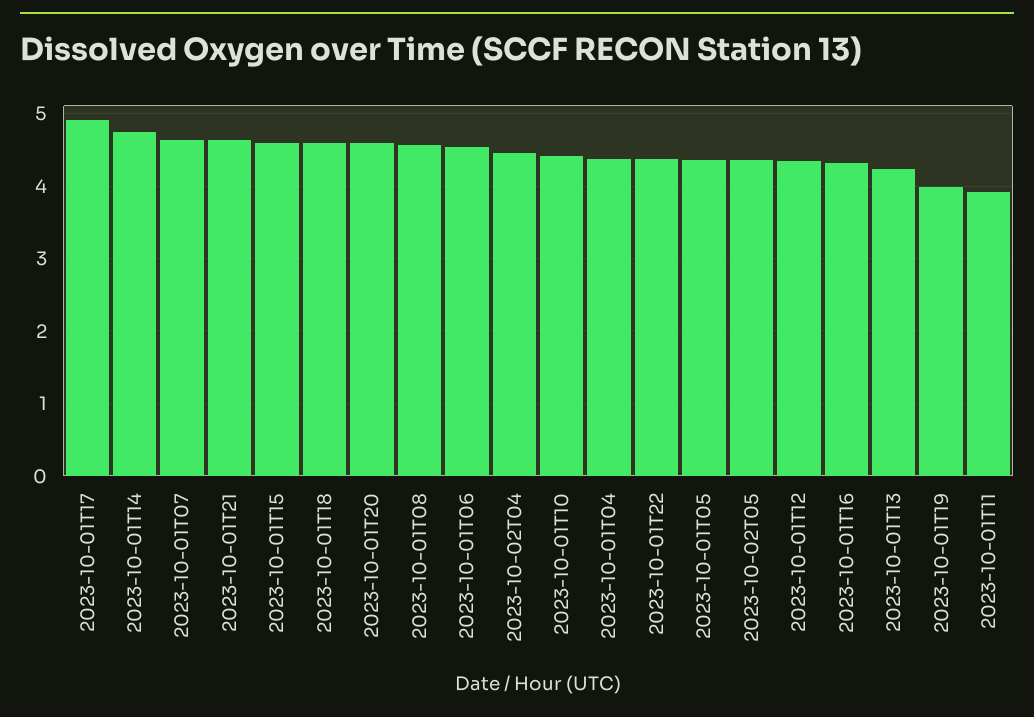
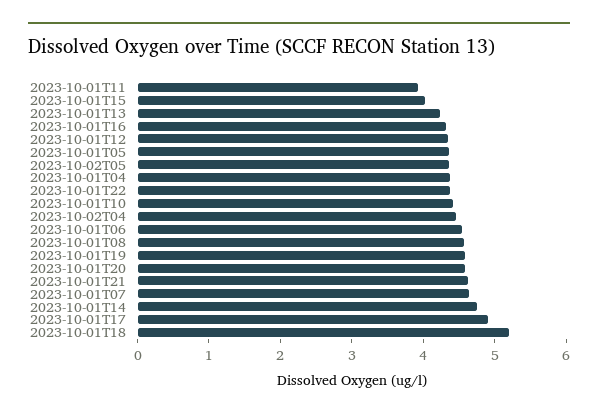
2023-10-01T15: 4.6 -> 4
2023-10-01T18: 4.6 -> 5.2
2023-10-01T19: 4 -> 4.6

